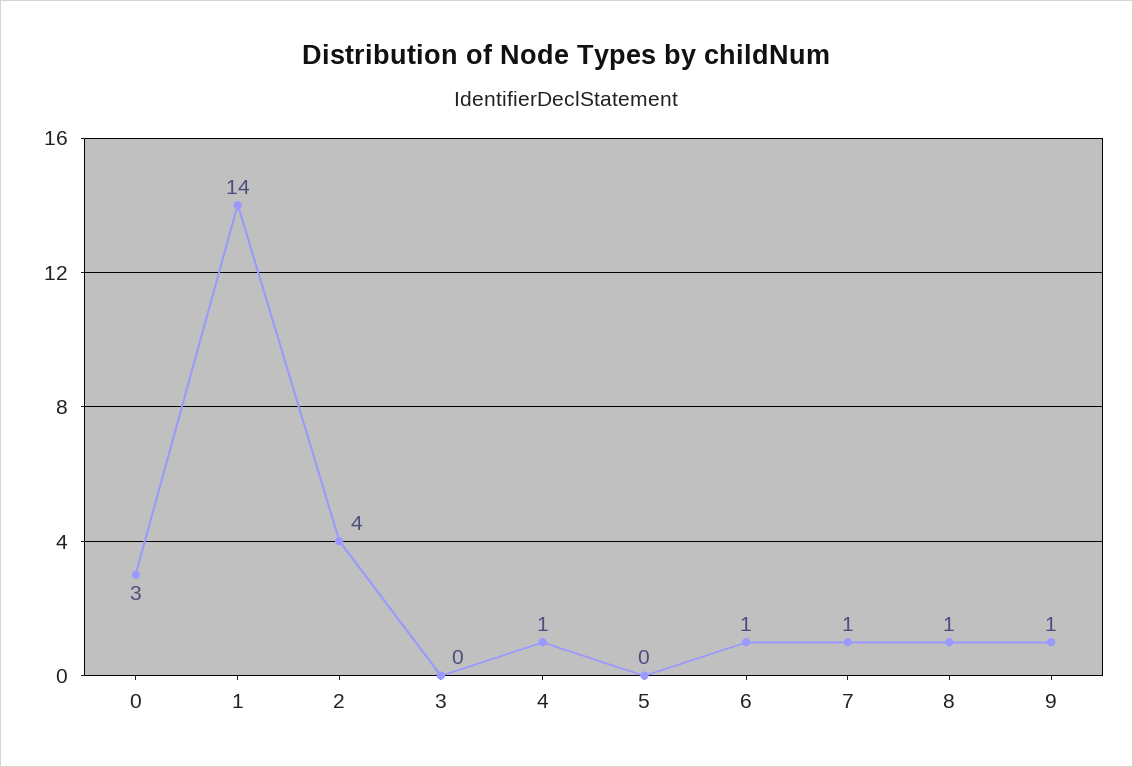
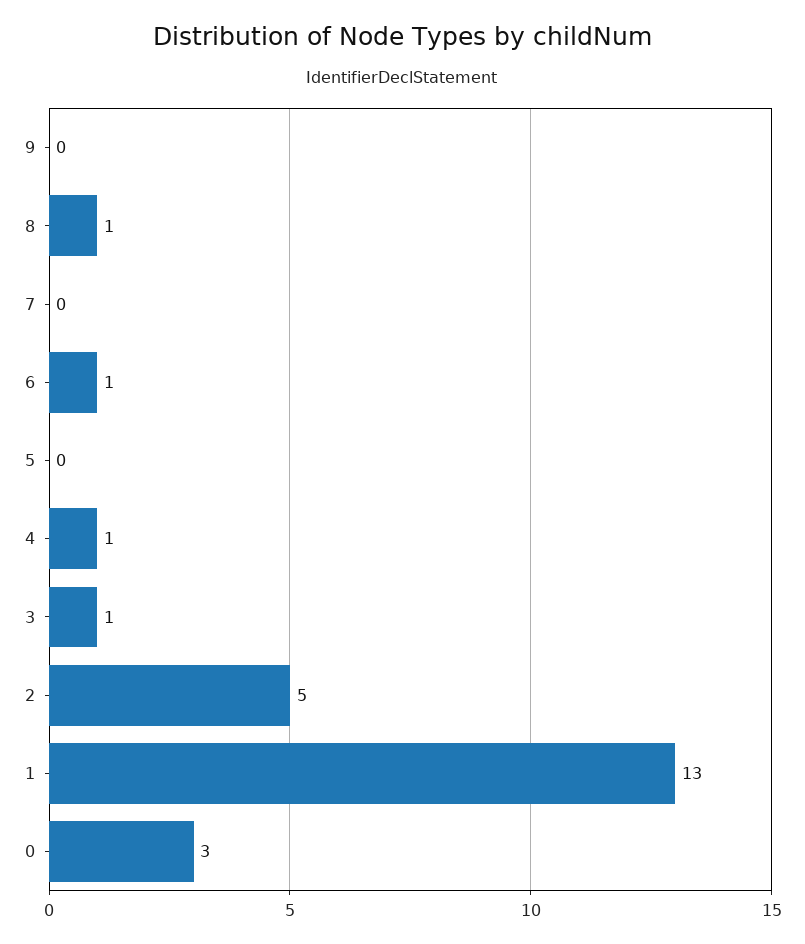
1: 14 -> 13
2: 4 -> 5
3: 0 -> 1
7: 1 -> 0
9: 1 -> 0

